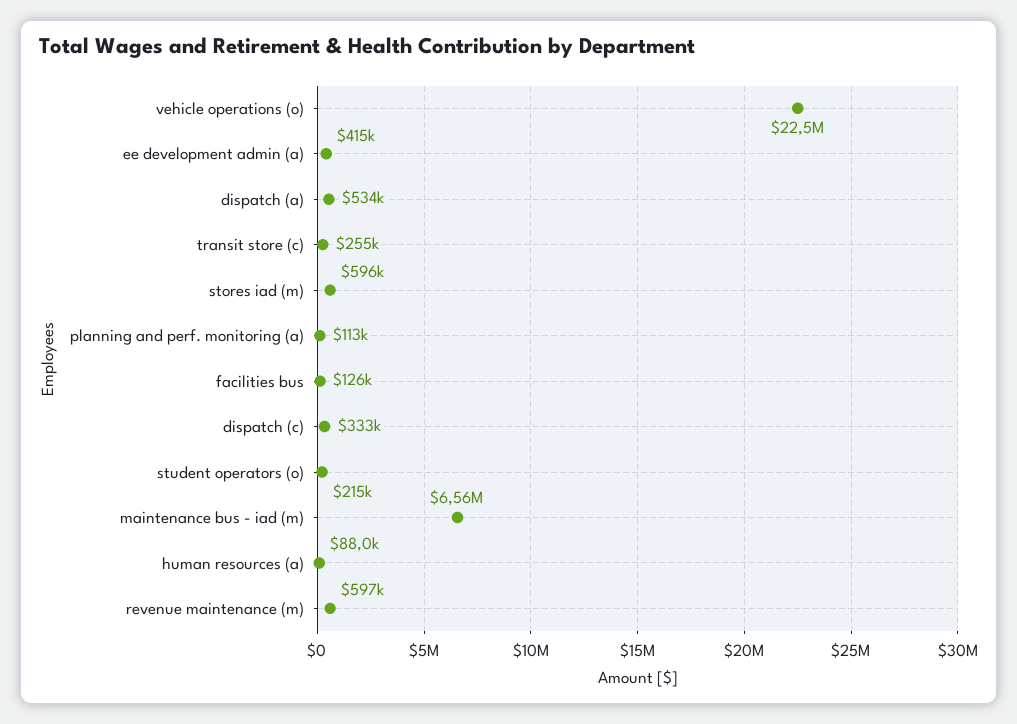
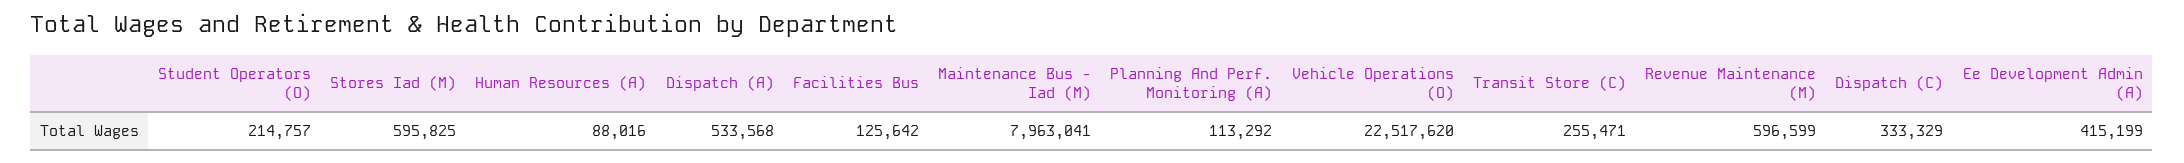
maintenance bus - iad (m): 6560000 -> 7963041

